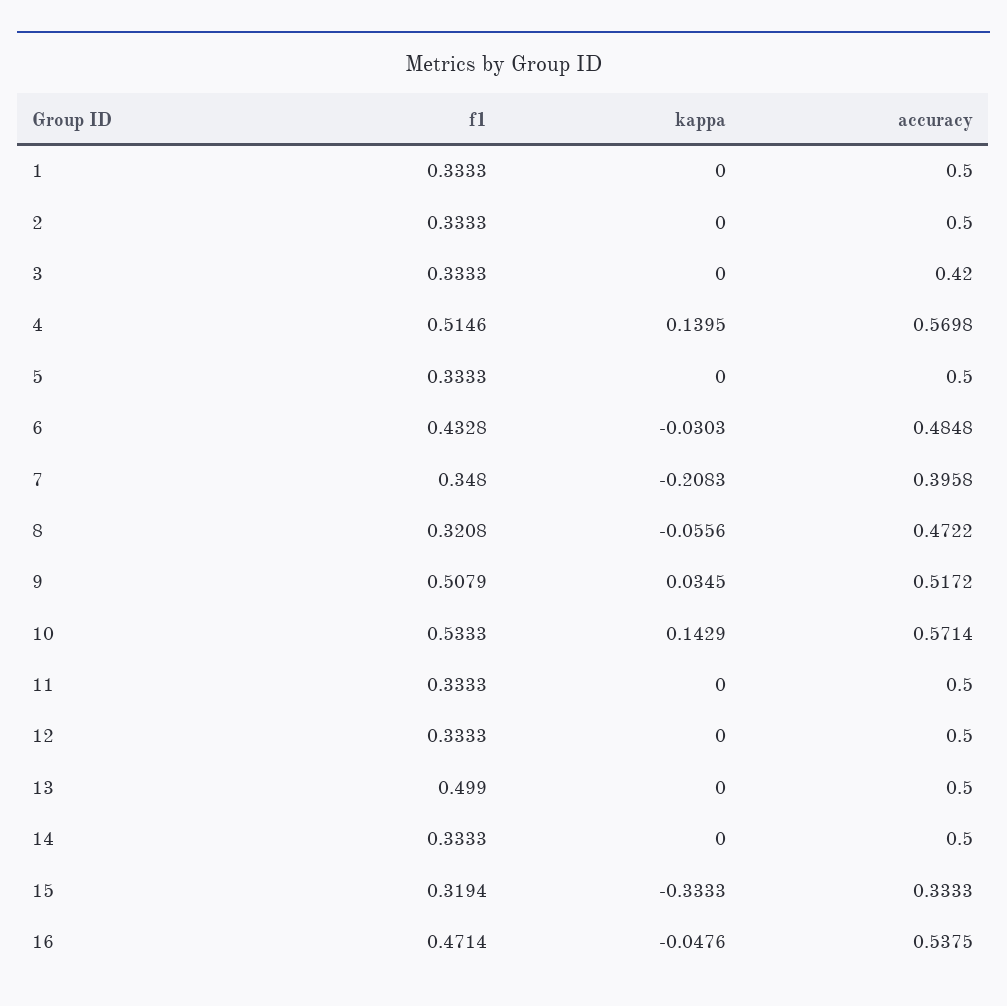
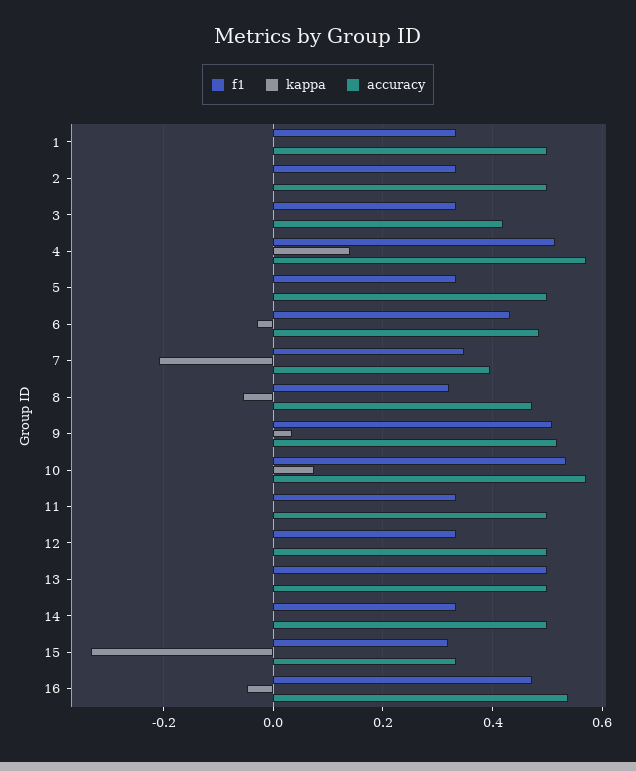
kappa, 10: 0.1429 -> 0.08

